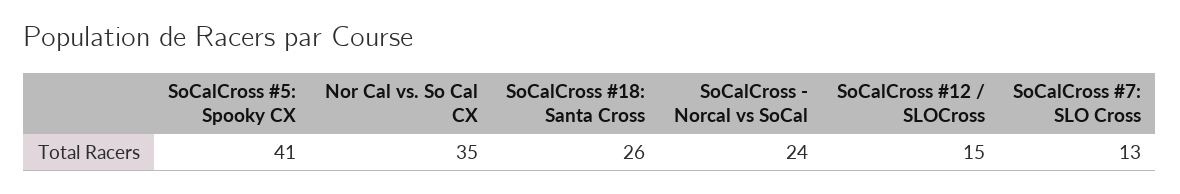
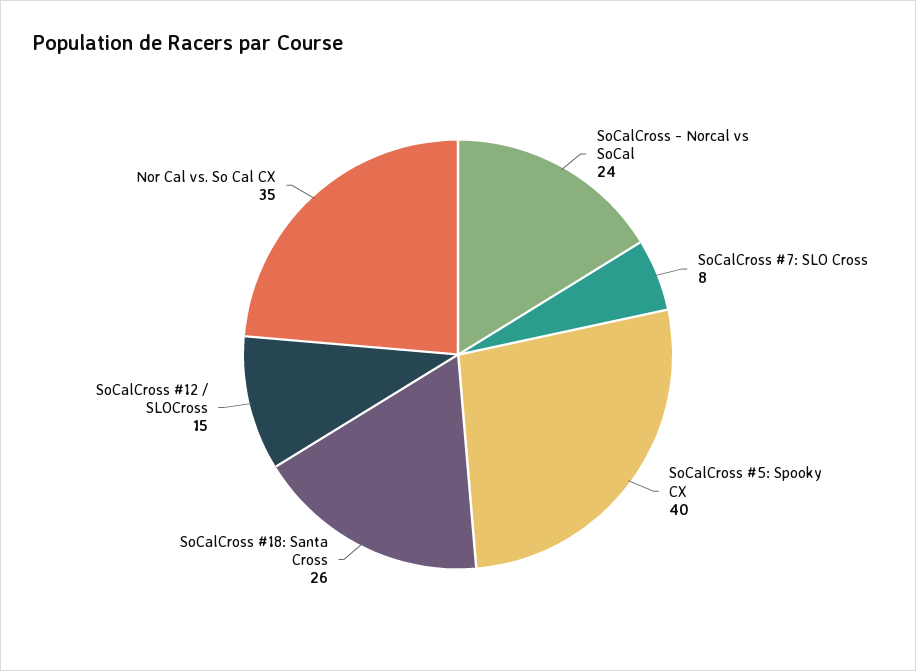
SoCalCross #5: Spooky CX: 41 -> 40
SoCalCross #7: SLO Cross: 13 -> 8

